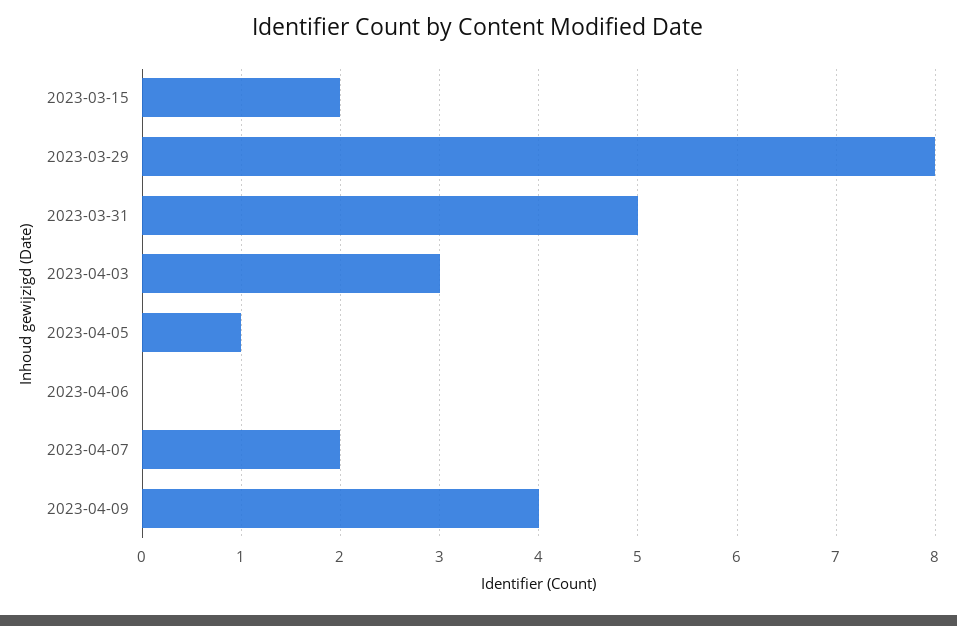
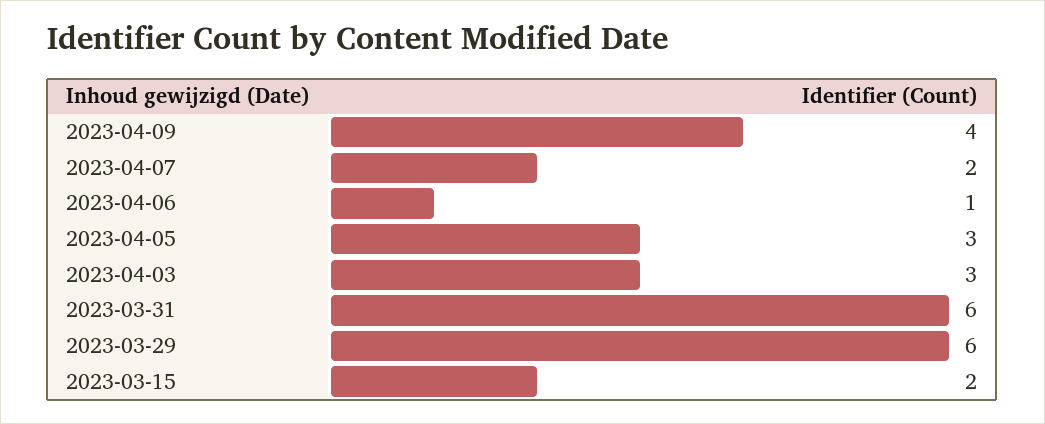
2023-03-29: 8 -> 6
2023-03-31: 5 -> 6
2023-04-05: 1 -> 3
2023-04-06: 0 -> 1

